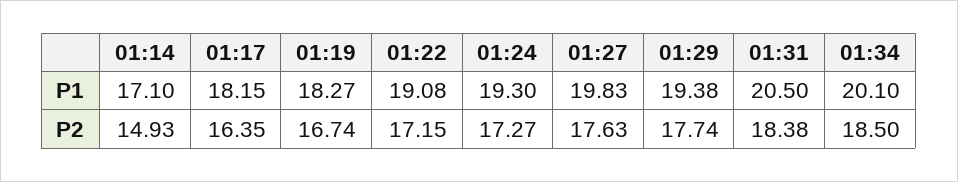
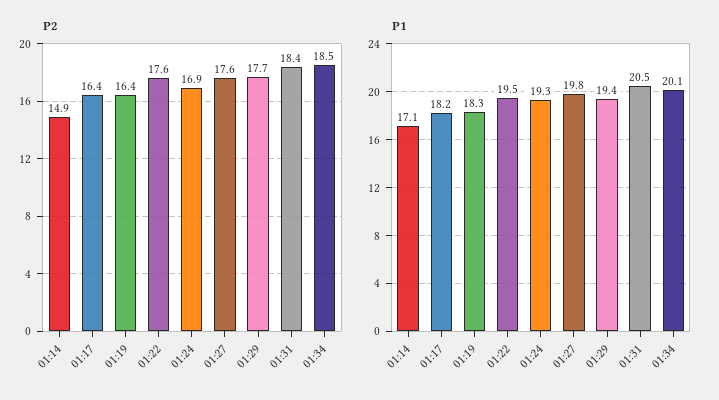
P1, 01:22: 19.08 -> 19.5
P2, 01:19: 16.74 -> 16.4
P2, 01:22: 17.15 -> 17.6
P2, 01:24: 17.27 -> 16.9

